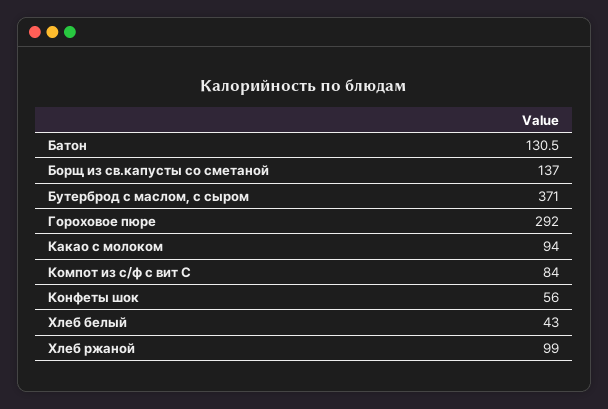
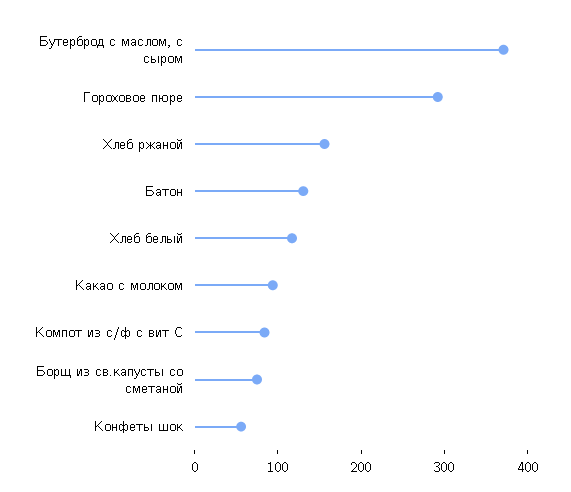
Борщ из св.капусты со сметаной: 137 -> 80
Хлеб белый: 43 -> 120
Хлеб ржаной: 99 -> 160

